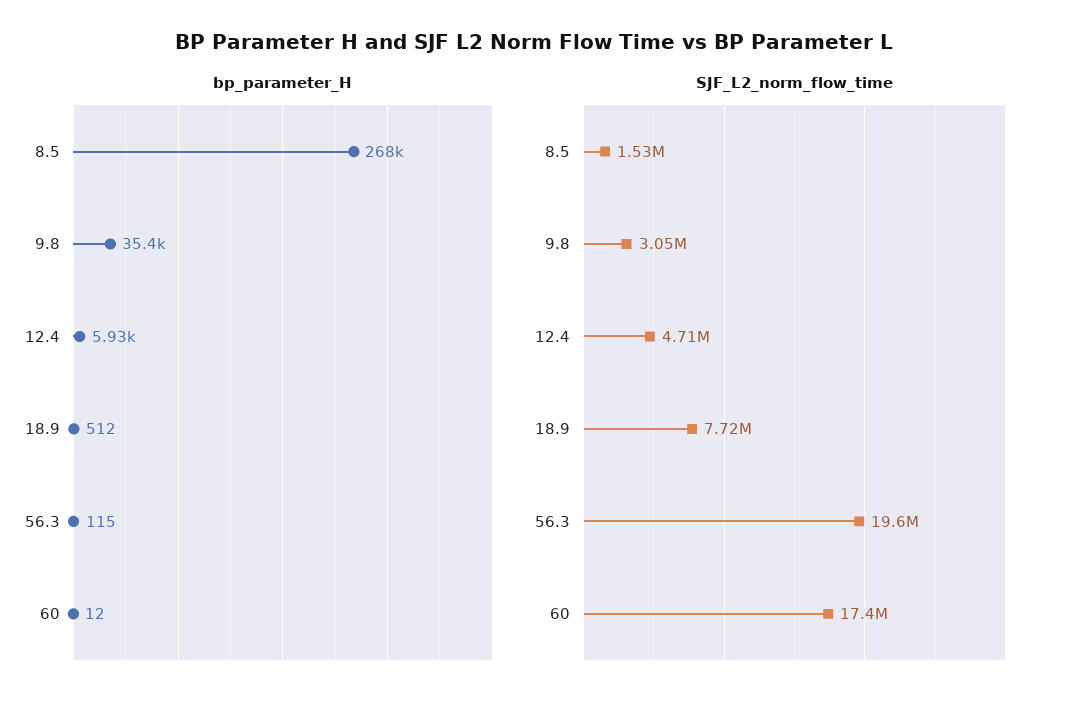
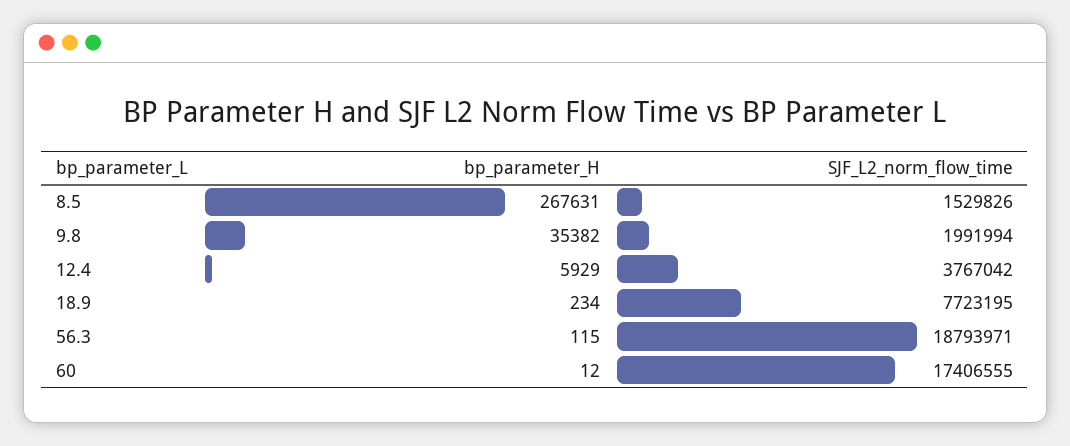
bp_parameter_H, 18.9: 512 -> 234
SJF_L2_norm_flow_time, 9.8: 3050000 -> 1991994
SJF_L2_norm_flow_time, 12.4: 4710000 -> 3767042
SJF_L2_norm_flow_time, 56.3: 19600000 -> 18793971

